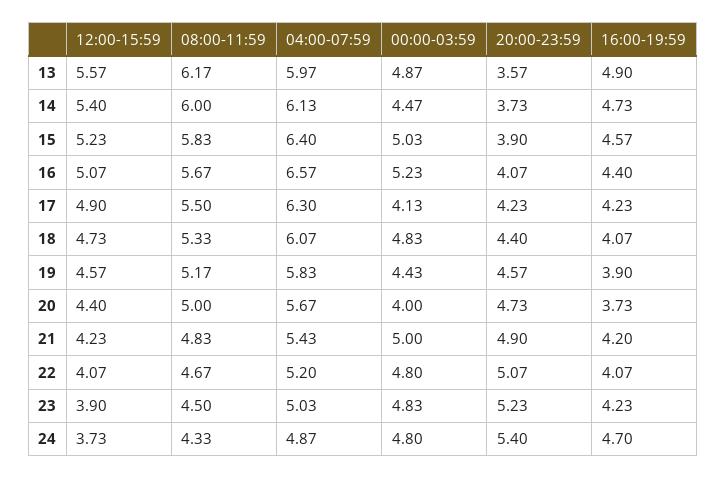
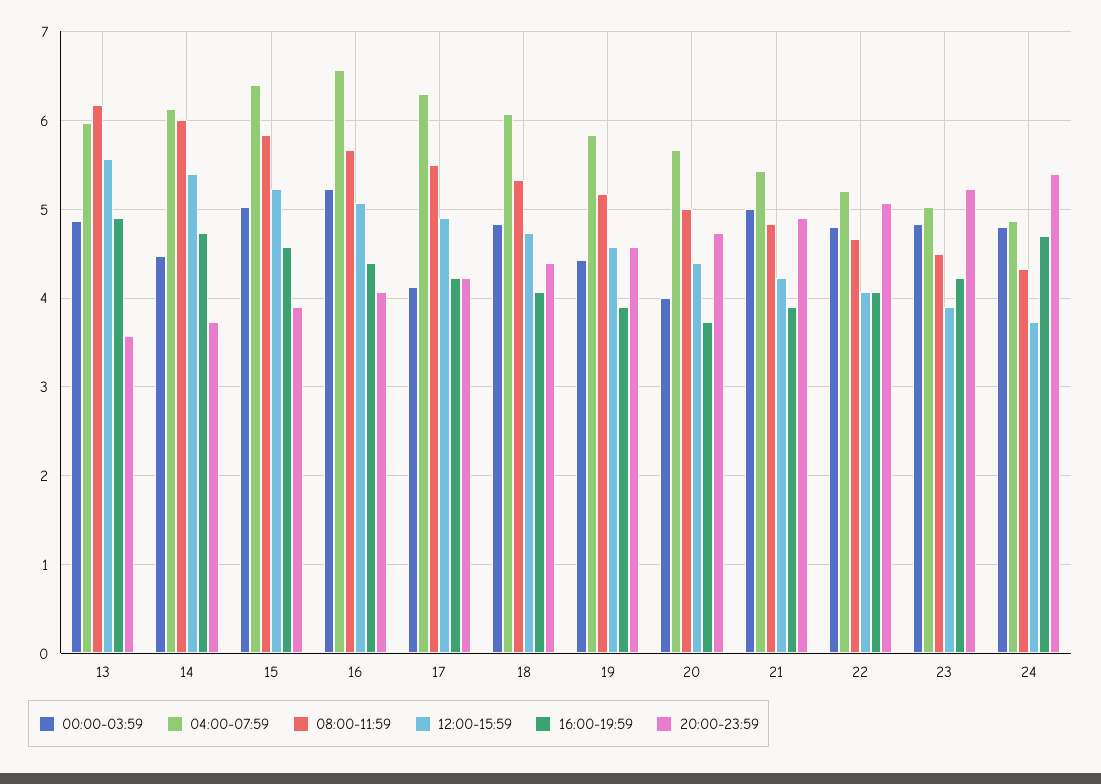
16:00-19:59, 21: 4.2 -> 3.9

